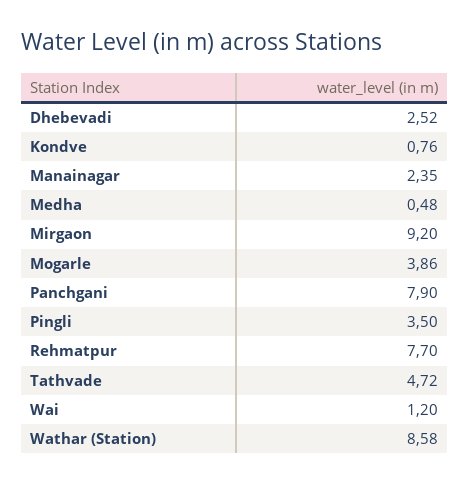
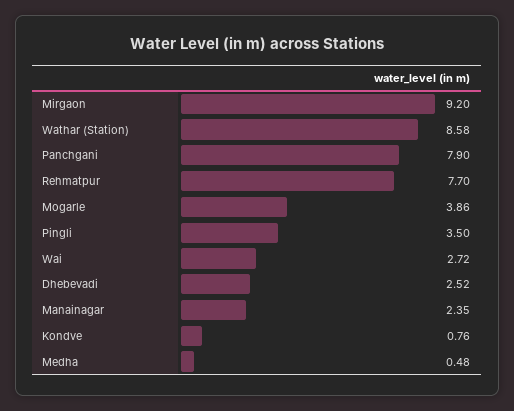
Tathvade: 4.72 -> none
Wai: 1.2 -> 2.72

